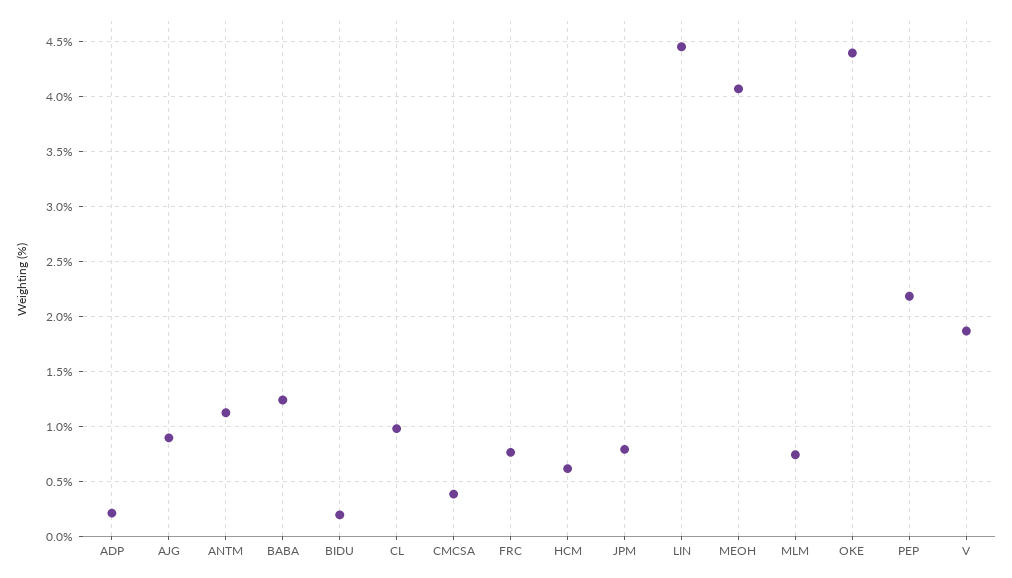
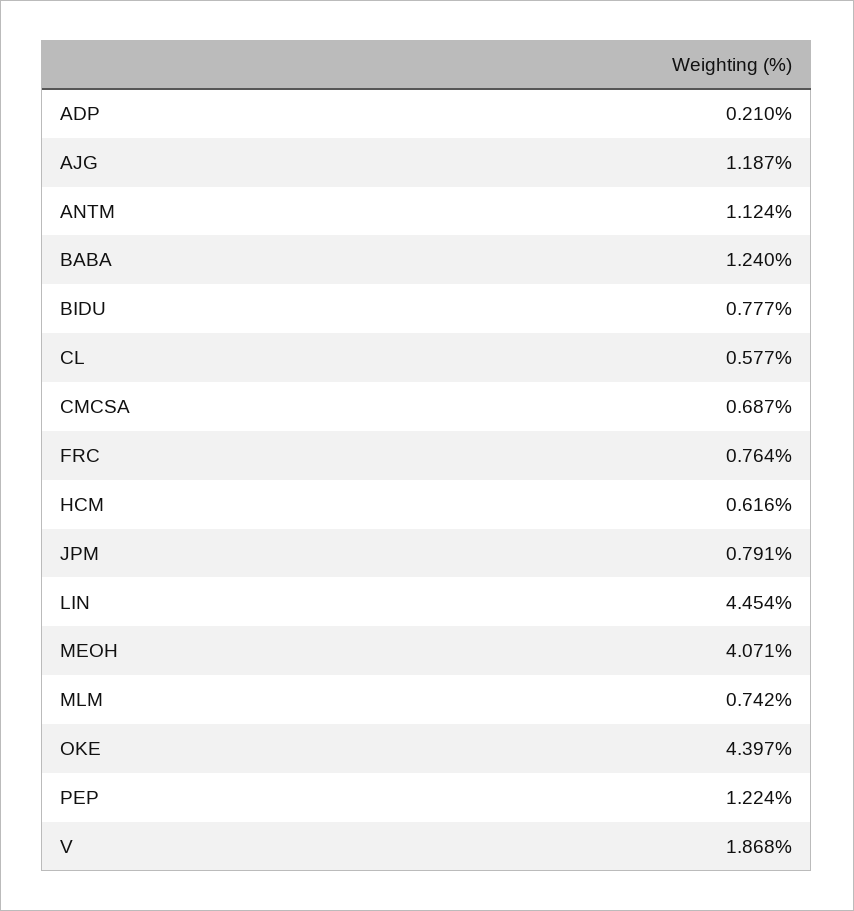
AJG: 0.9 -> 1.187
BIDU: 0.2 -> 0.777
CL: 1 -> 0.577
CMCSA: 0.4 -> 0.687
PEP: 2.2 -> 1.224

